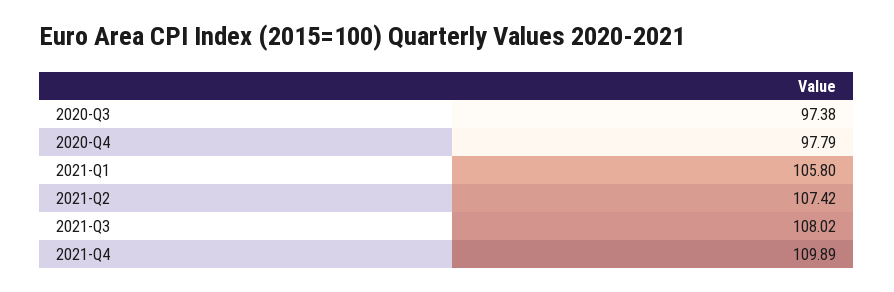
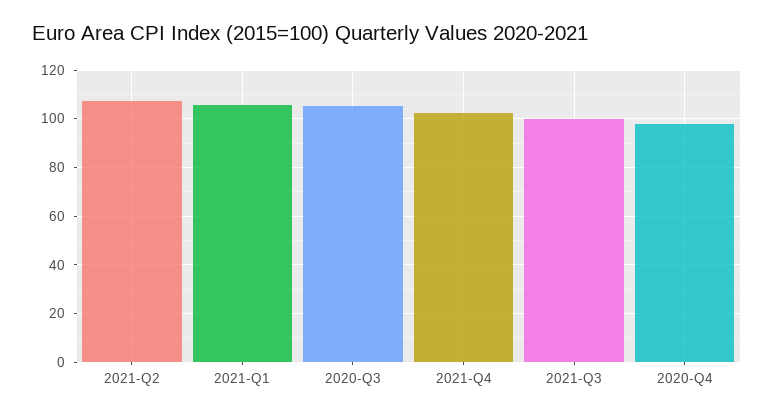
2020-Q3: 97.38 -> 105
2021-Q3: 108.02 -> 100
2021-Q4: 109.89 -> 102.5

